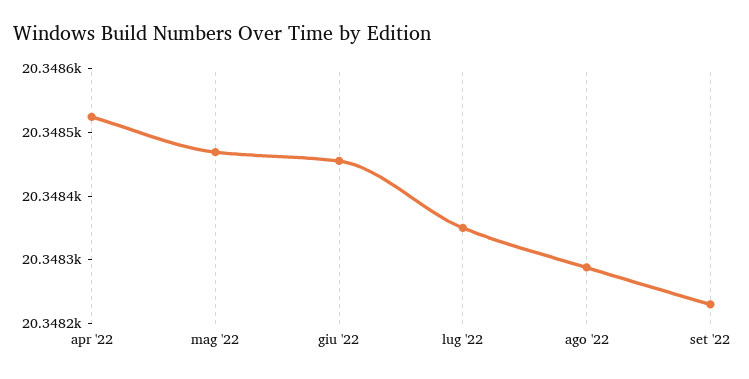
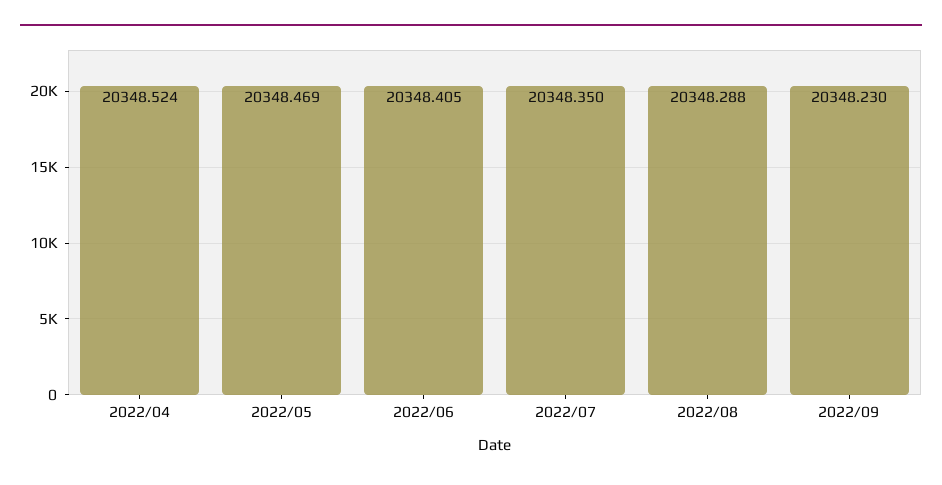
giu '22: 20348.46 -> 20348.405

